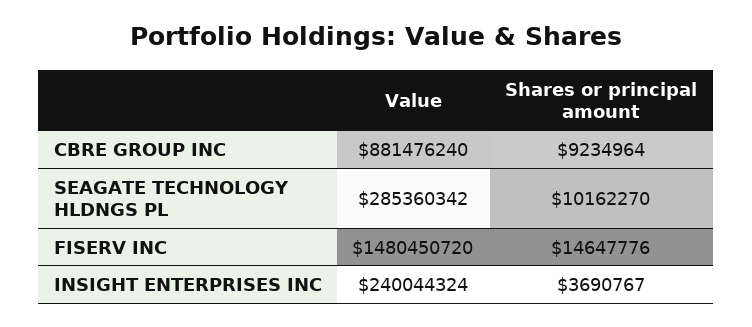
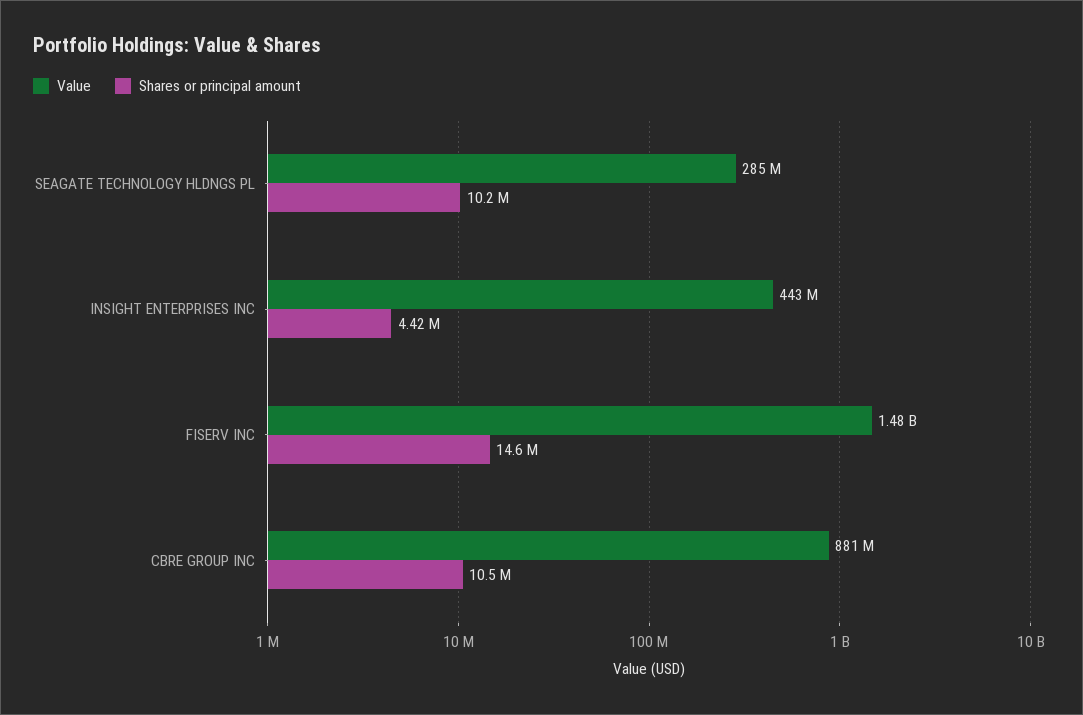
Shares or principal amount, CBRE GROUP INC: 9234964 -> 10500000
Value, INSIGHT ENTERPRISES INC: 240044324 -> 443000000
Shares or principal amount, INSIGHT ENTERPRISES INC: 3690767 -> 4420000

